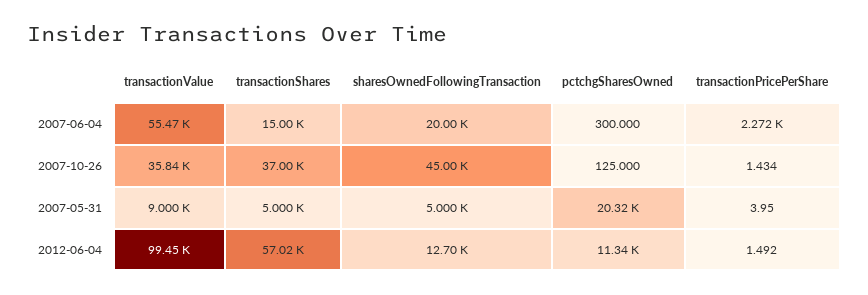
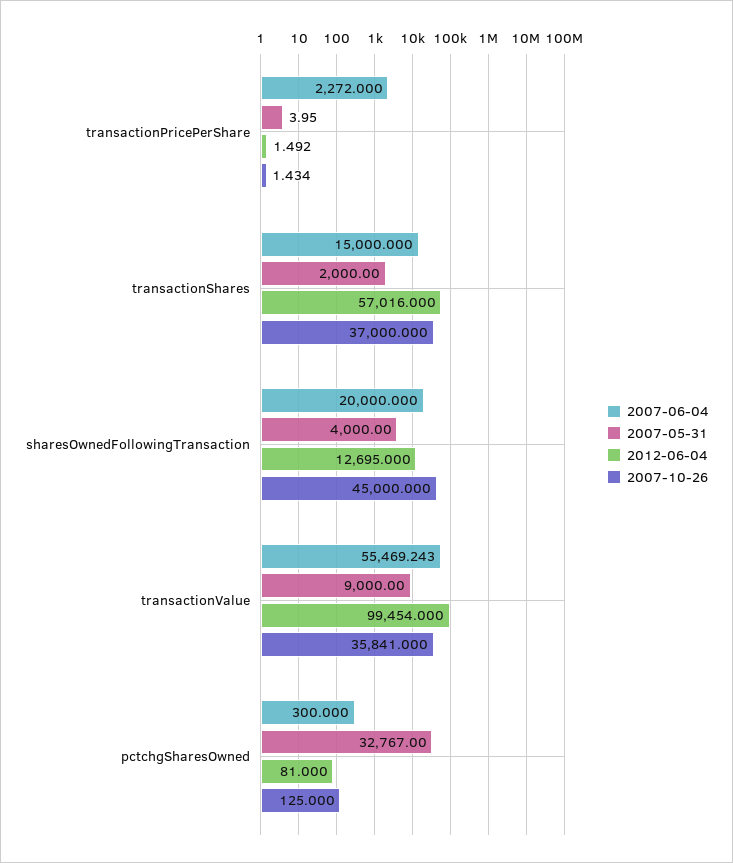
2007-05-31, transactionShares: 5000 -> 2000
2007-05-31, sharesOwnedFollowingTransaction: 5000 -> 4000
2007-05-31, pctchgSharesOwned: 20320 -> 32767
2012-06-04, pctchgSharesOwned: 11340 -> 81

